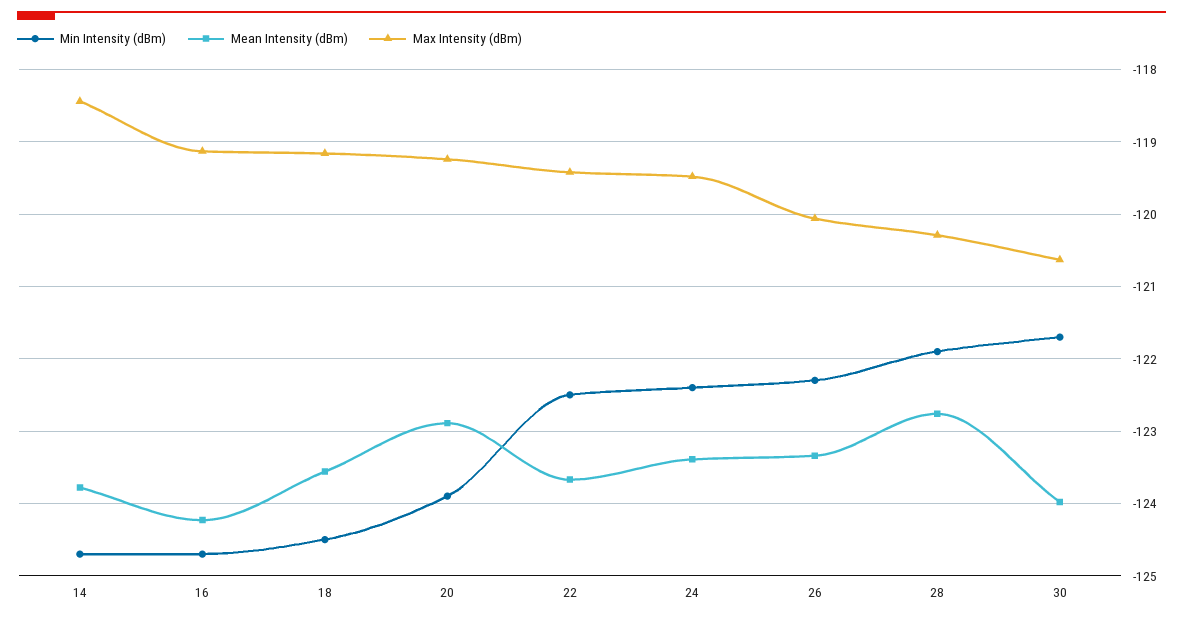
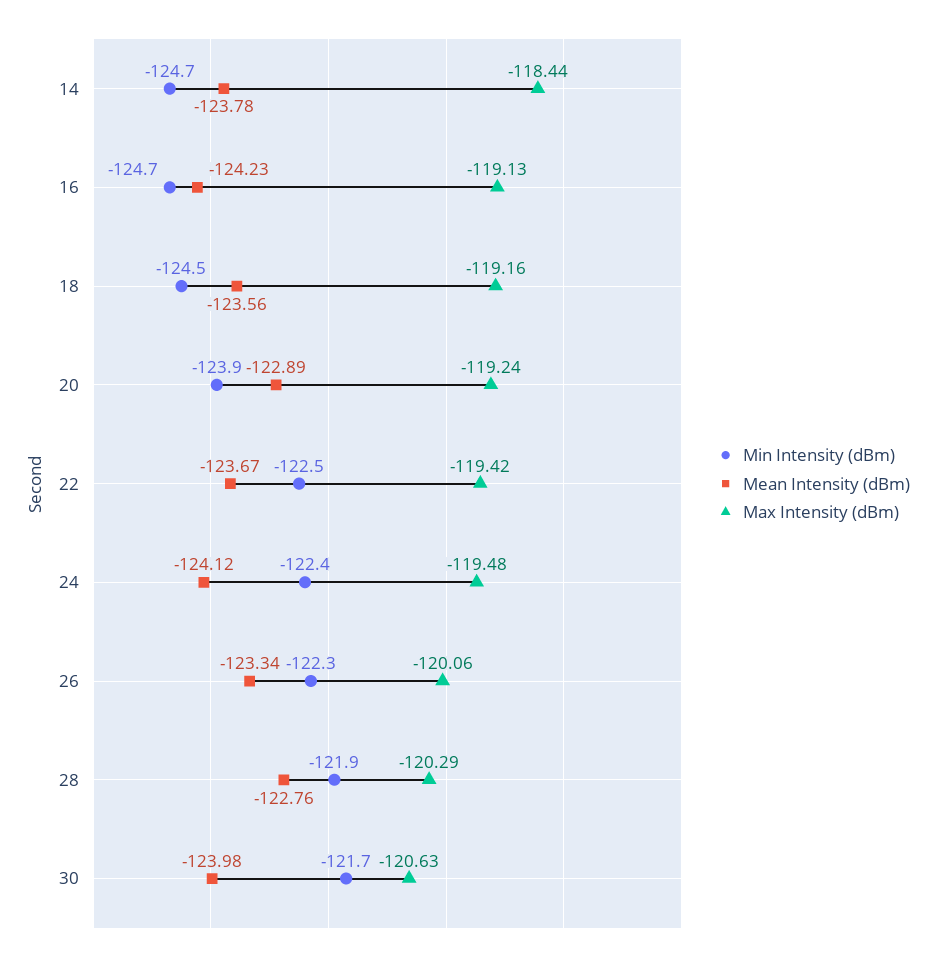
Mean Intensity (dBm), 24: -123.4 -> -124.12

